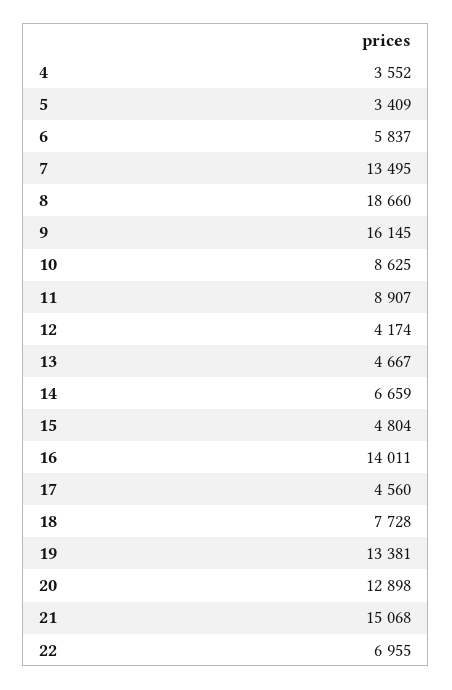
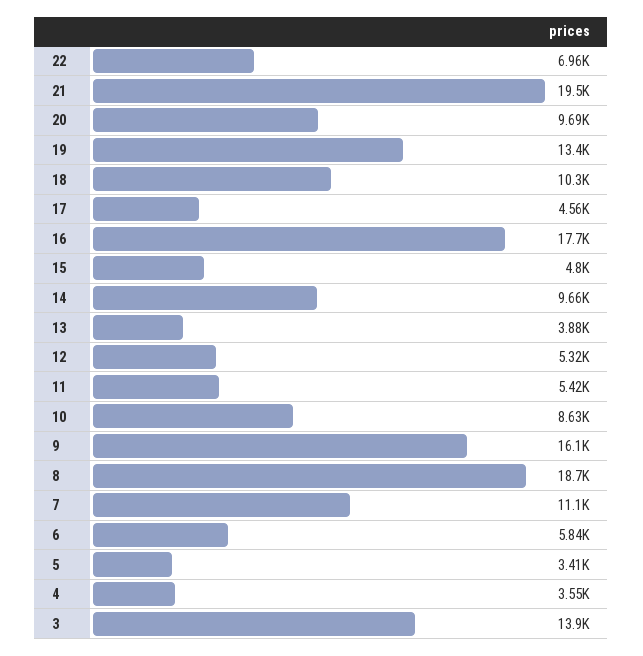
7: 13495 -> 11100
11: 8907 -> 5420
12: 4174 -> 5320
13: 4667 -> 3880
14: 6659 -> 9660
16: 14011 -> 17700
18: 7728 -> 10300
20: 12898 -> 9690
21: 15068 -> 19500
3: none -> 13900

